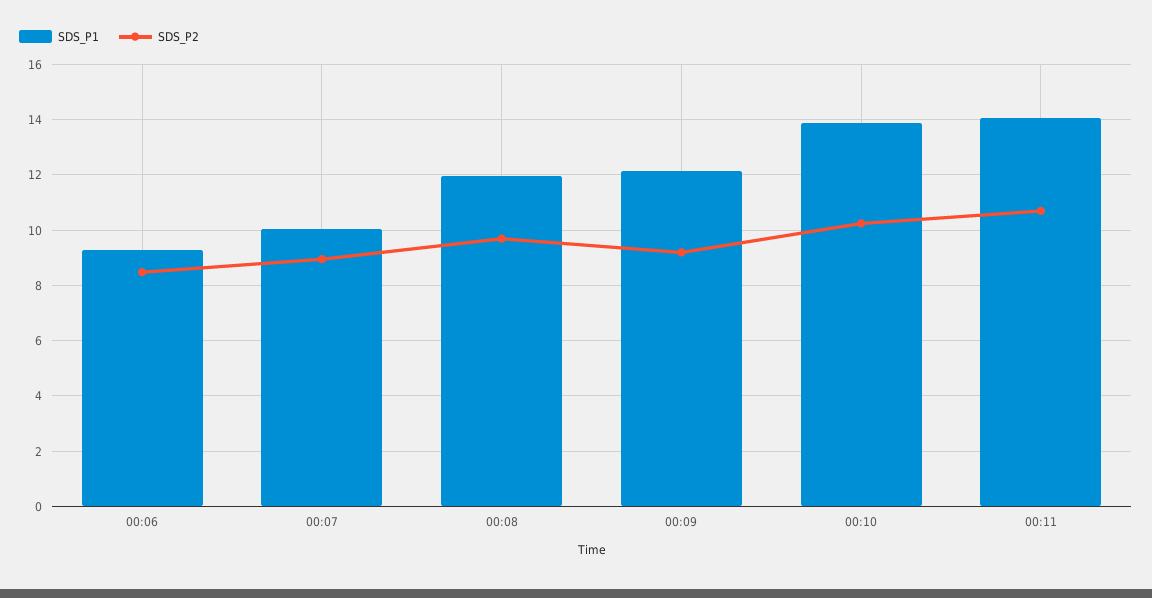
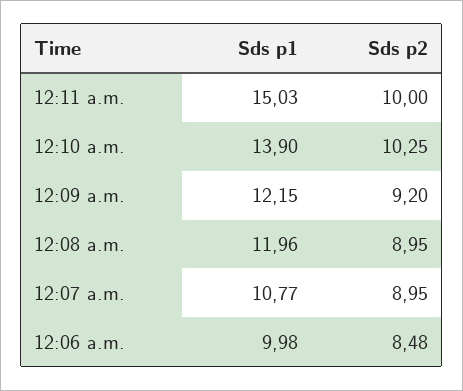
SDS_P1, 00:06: 9.25 -> 9.98
SDS_P1, 00:07: 10 -> 10.77
SDS_P2, 00:08: 9.75 -> 8.95
SDS_P1, 00:11: 14 -> 15.03
SDS_P2, 00:11: 10.75 -> 10

